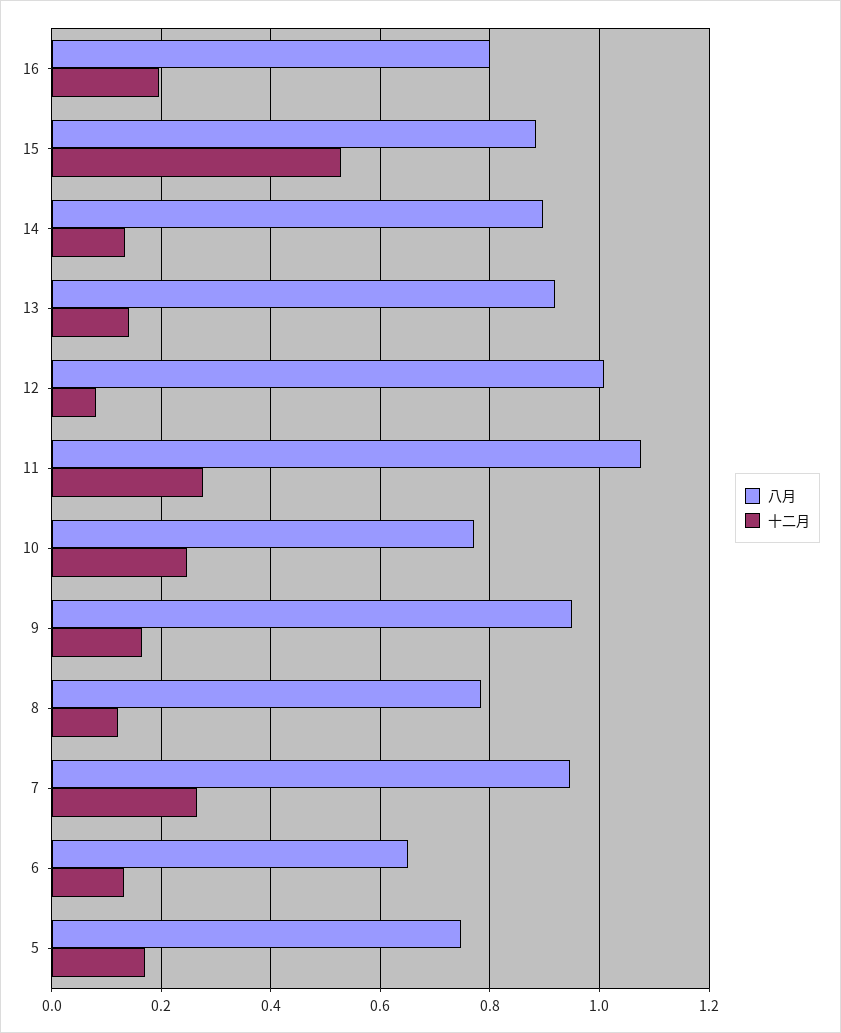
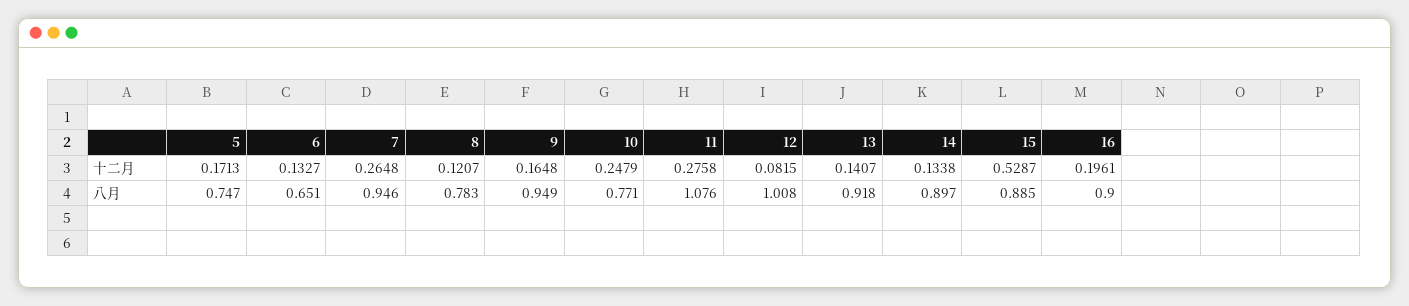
八月, 16: 0.8 -> 0.9

